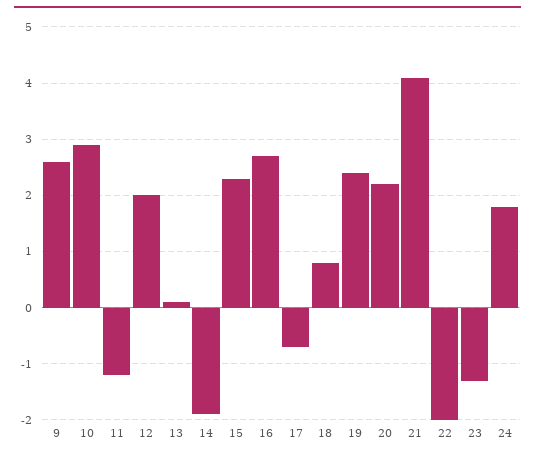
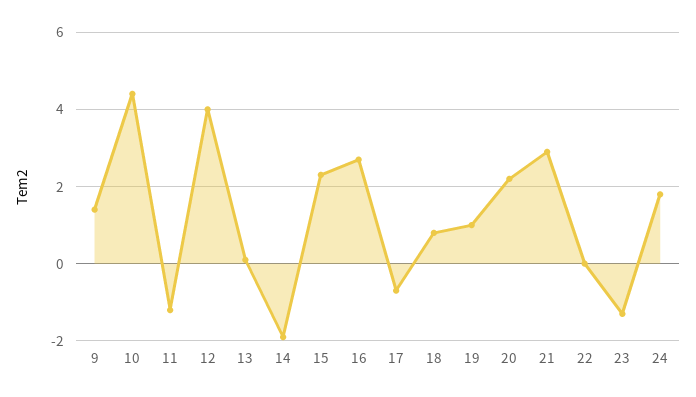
9: 2.5 -> 1.5
10: 3 -> 4.5
12: 2 -> 4
19: 2.5 -> 1
21: 4 -> 3
22: -2 -> 0

